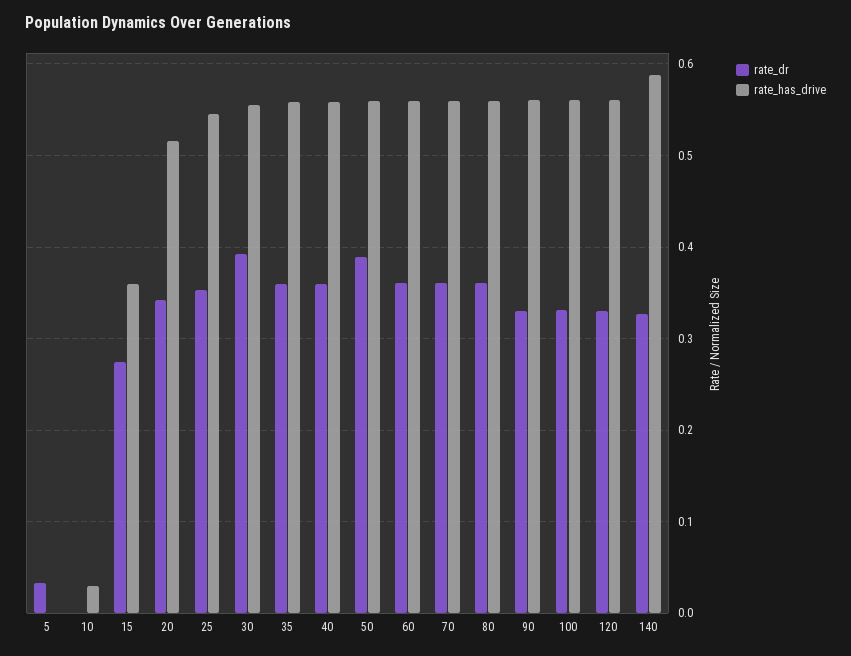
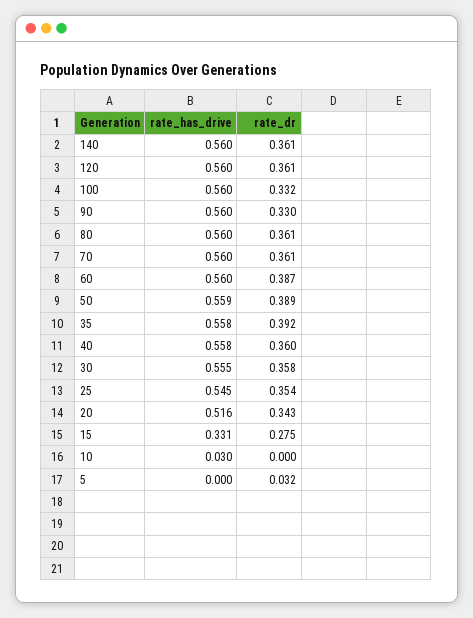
rate_has_drive, 15: 0.36 -> 0.331
rate_dr, 30: 0.39 -> 0.358
rate_dr, 35: 0.36 -> 0.392
rate_dr, 60: 0.36 -> 0.387
rate_dr, 120: 0.33 -> 0.361
rate_dr, 140: 0.33 -> 0.361
rate_has_drive, 140: 0.59 -> 0.56

